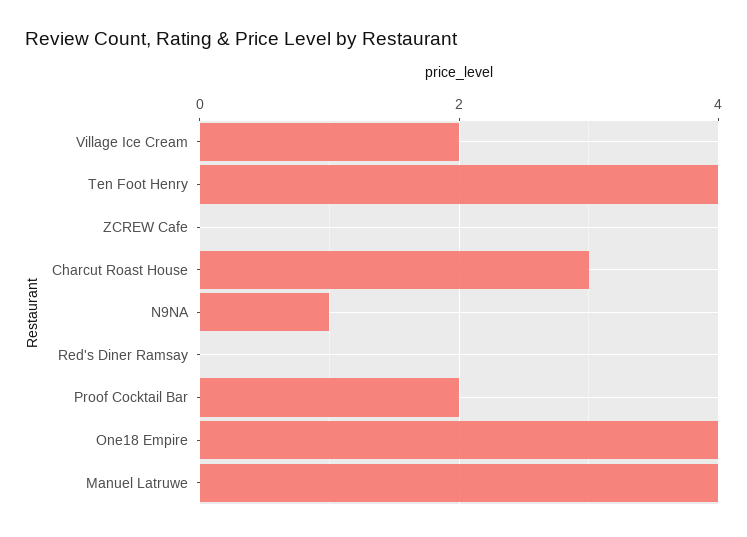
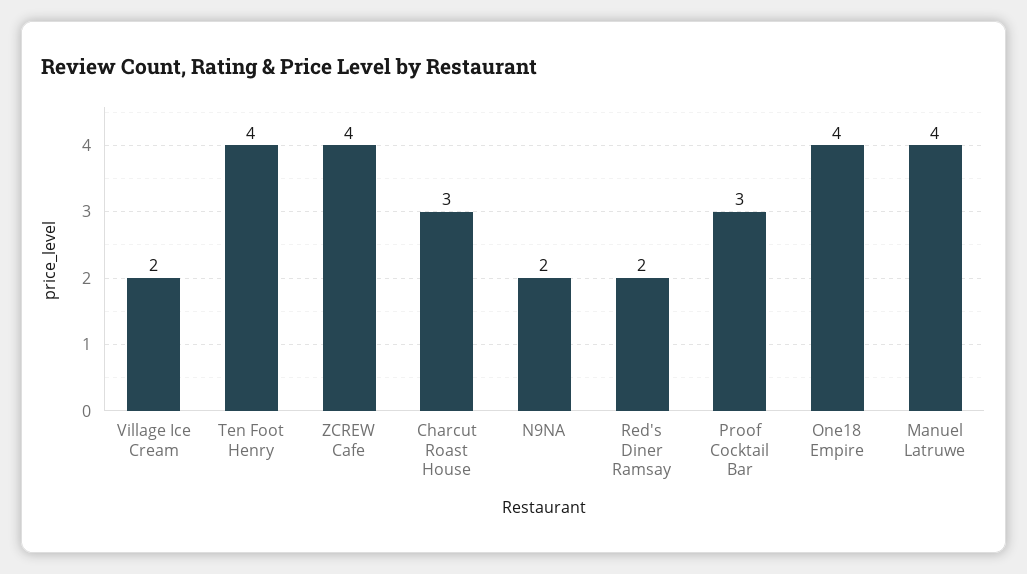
ZCREW Cafe: 0 -> 4
N9NA: 1 -> 2
Red's Diner Ramsay: 0 -> 2
Proof Cocktail Bar: 2 -> 3

